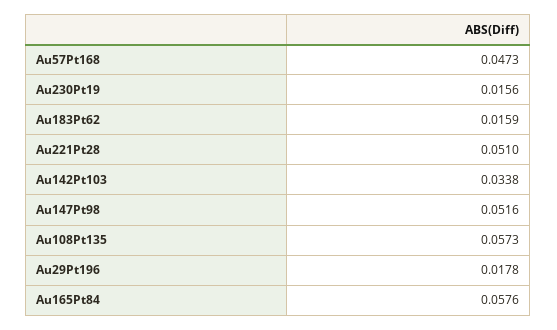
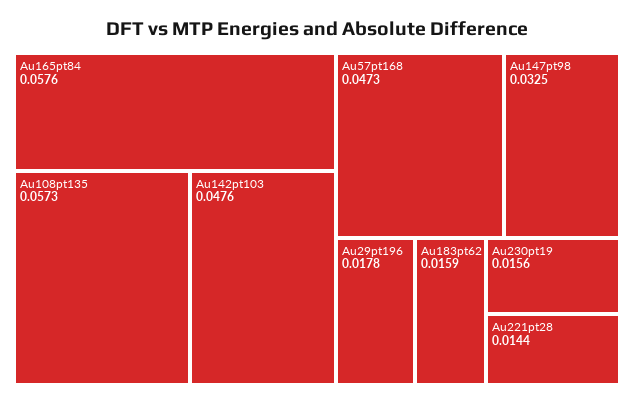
Au221Pt28: 0.051 -> 0.0144
Au142Pt103: 0.0338 -> 0.0476
Au147Pt98: 0.0516 -> 0.0325

